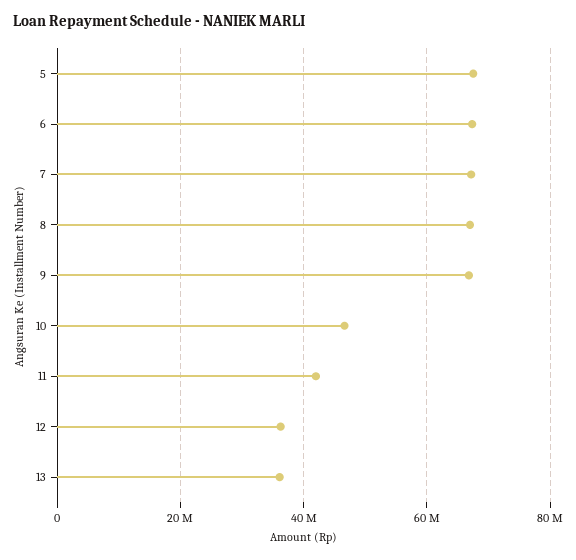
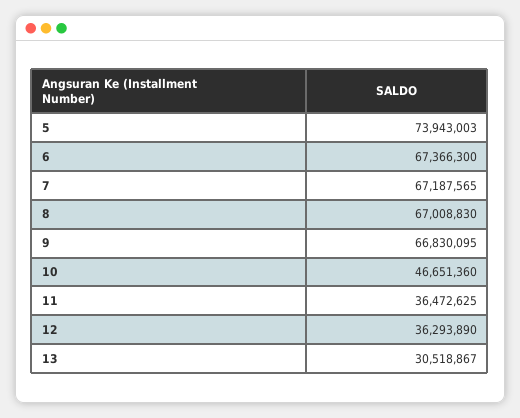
5: 68000000 -> 73943003
11: 42000000 -> 36472625
13: 36000000 -> 30518867

